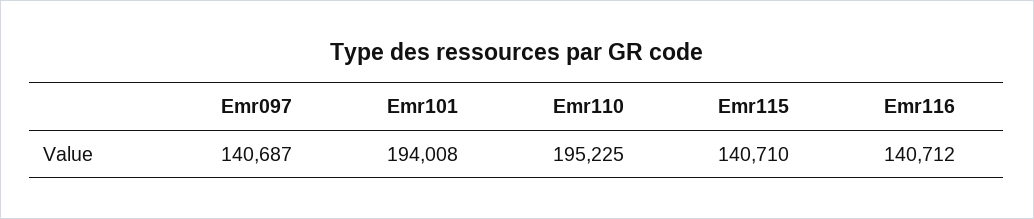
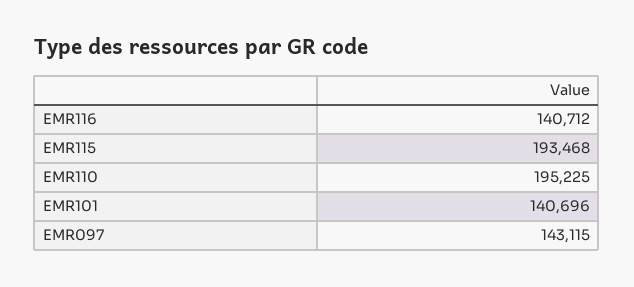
Emr097: 140687 -> 143115
Emr101: 194008 -> 140696
Emr115: 140710 -> 193468

